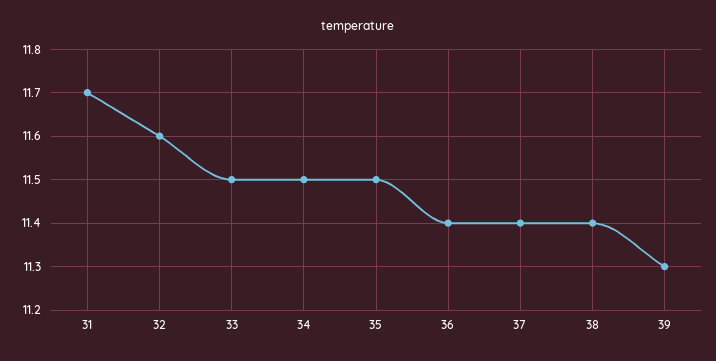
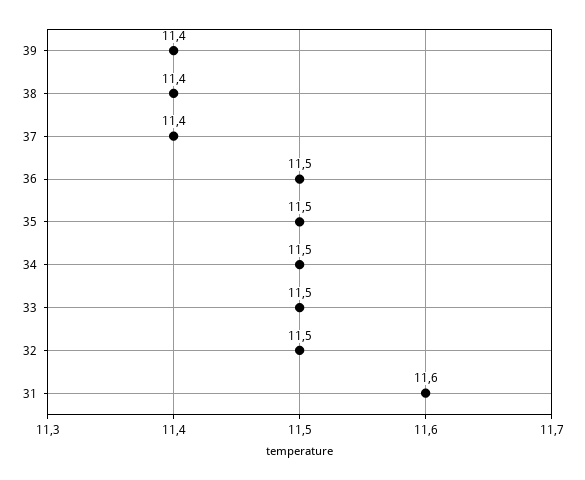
31: 11.7 -> 11.6
32: 11.6 -> 11.5
36: 11.4 -> 11.5
39: 11.3 -> 11.4

